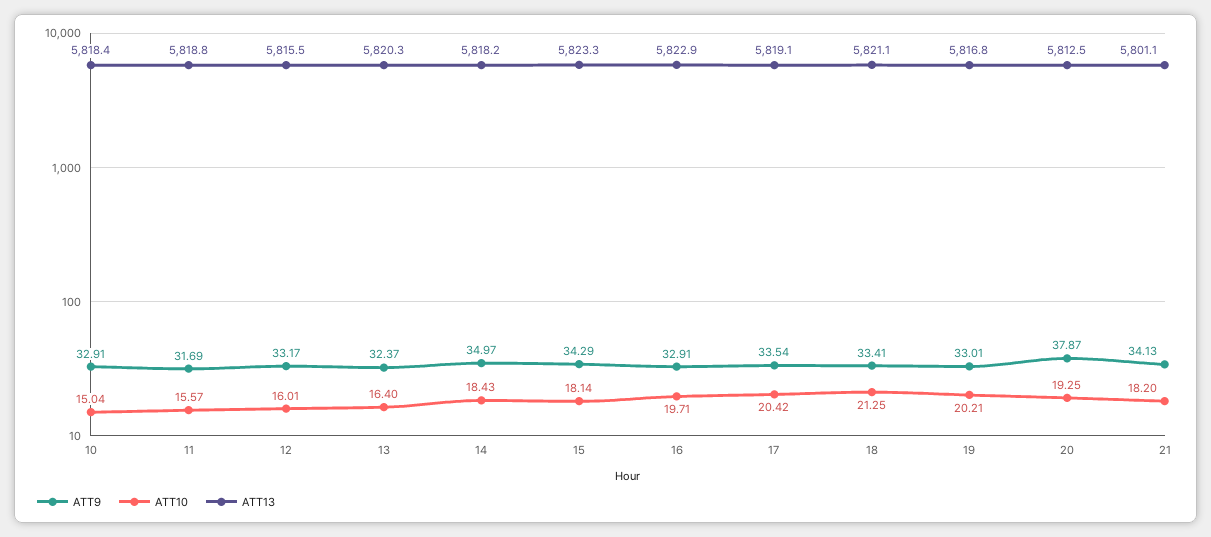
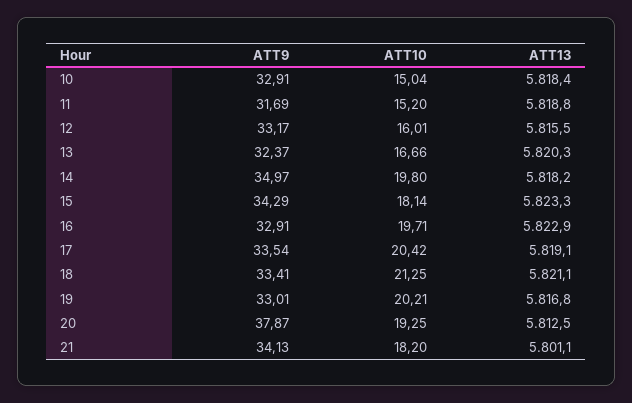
ATT10, 11: 15.57 -> 15.2
ATT10, 13: 16.4 -> 16.66
ATT10, 14: 18.43 -> 19.8

